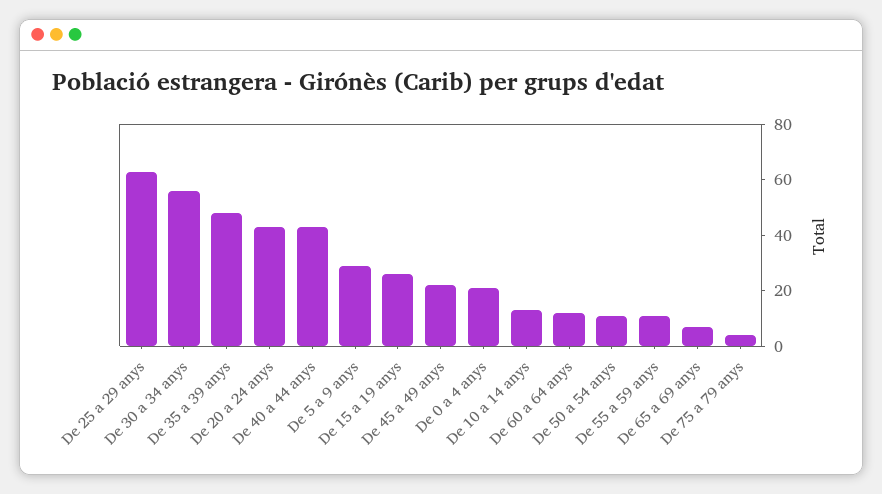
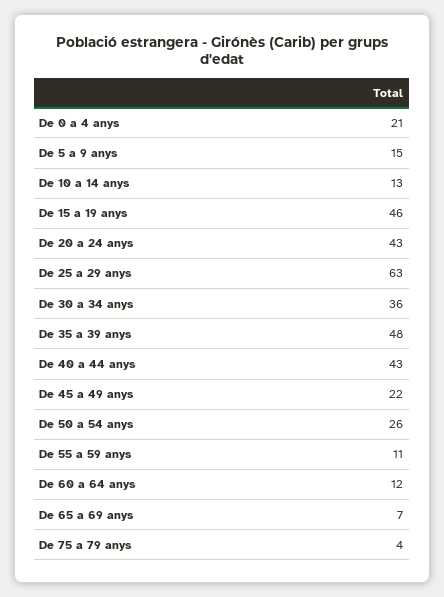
De 30 a 34 anys: 55 -> 36
De 5 a 9 anys: 30 -> 15
De 15 a 19 anys: 25 -> 46
De 50 a 54 anys: 10 -> 26

